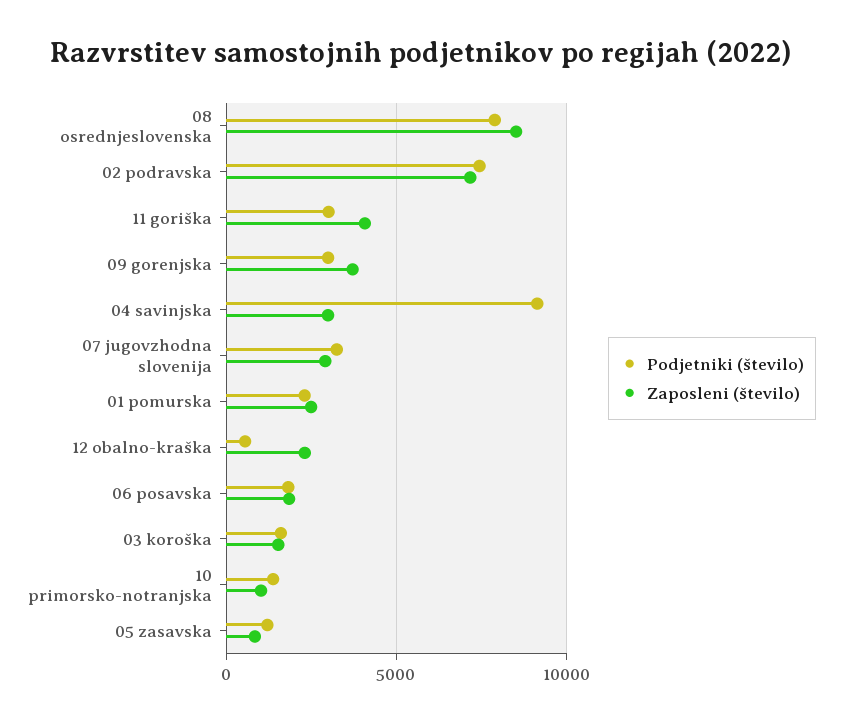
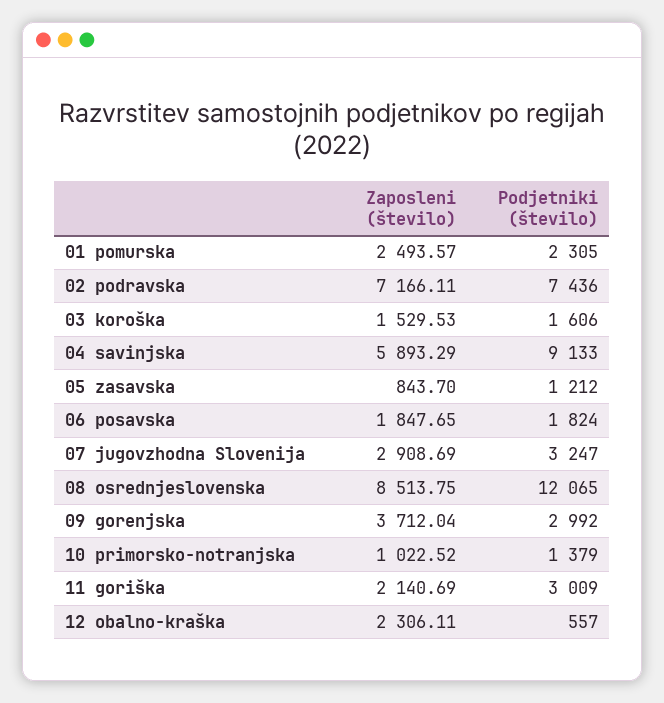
Podjetniki (število), 08 osrednjeslovenska: 8000 -> 12065
Zaposleni (število), 11 goriška: 4000 -> 2140.69
Zaposleni (število), 04 savinjska: 3000 -> 5893.29

